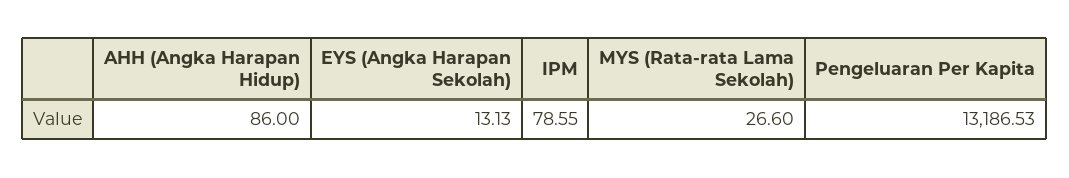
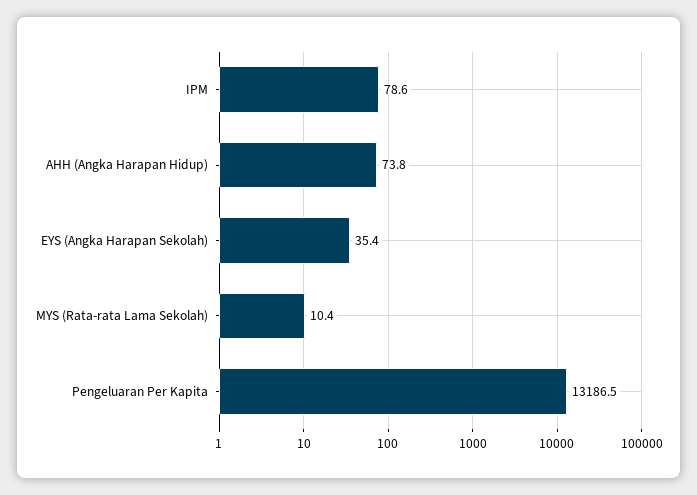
AHH (Angka Harapan Hidup): 86 -> 73.8
EYS (Angka Harapan Sekolah): 13.13 -> 35.4
MYS (Rata-rata Lama Sekolah): 26.6 -> 10.4

